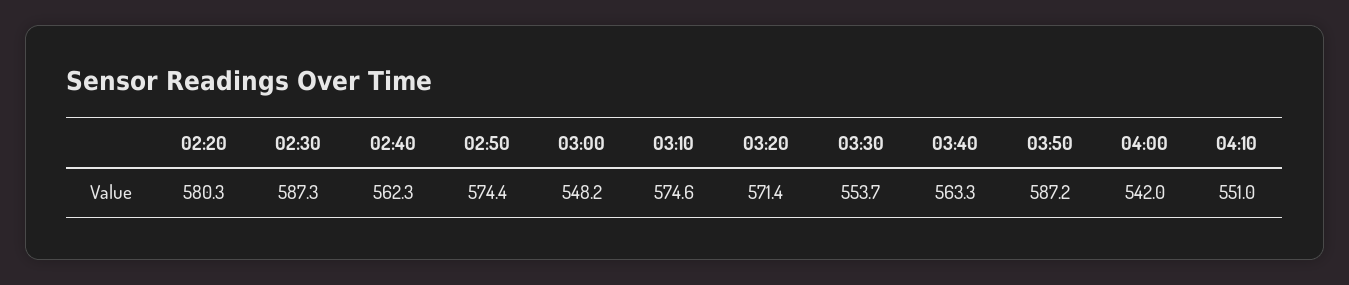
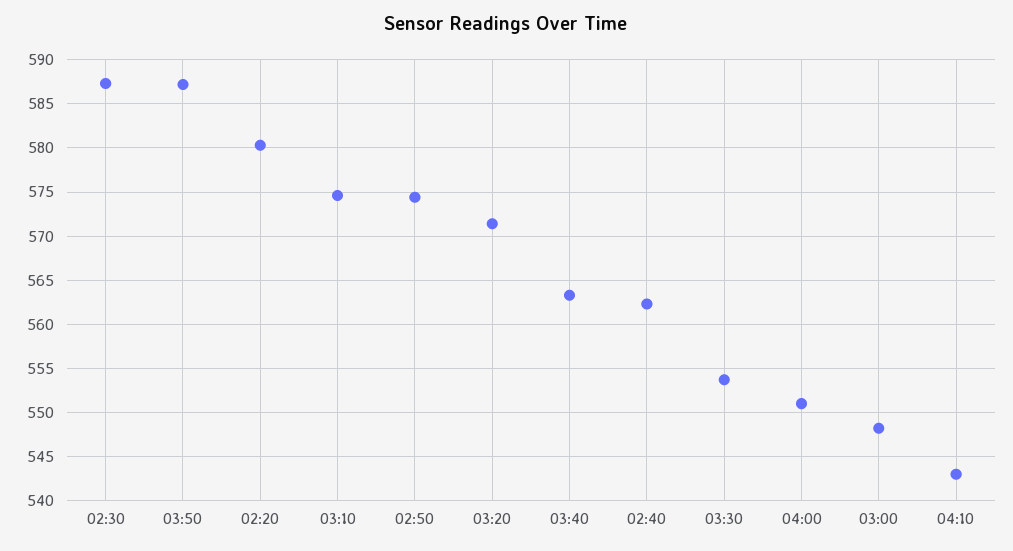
04:00: 542 -> 551
04:10: 551 -> 543

